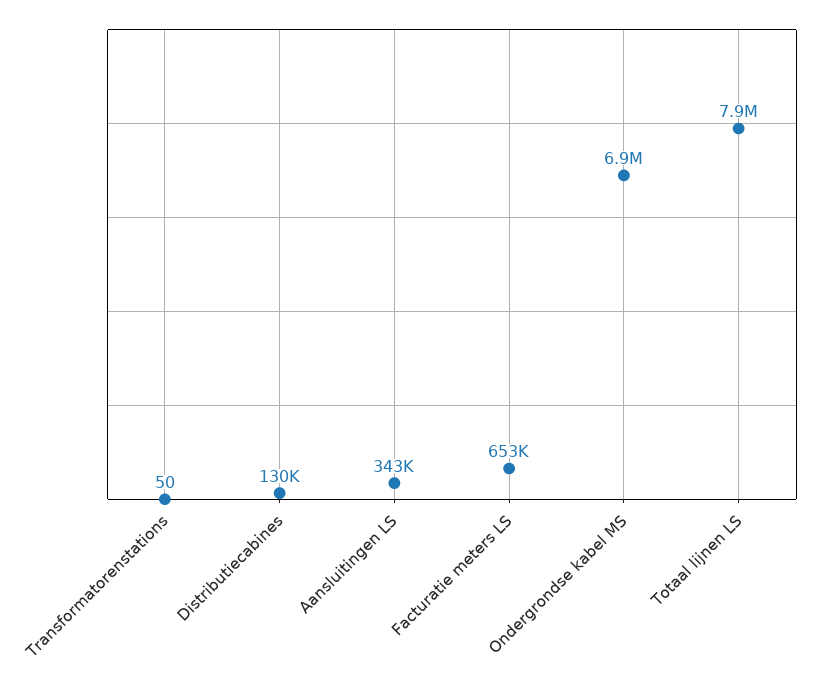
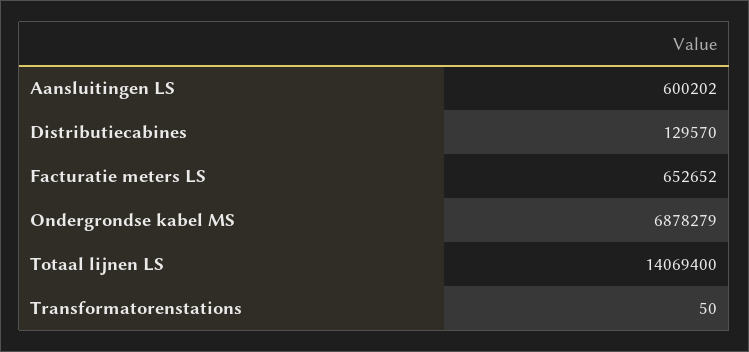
Aansluitingen LS: 343000 -> 600202
Totaal lijnen LS: 7900000 -> 14069400

